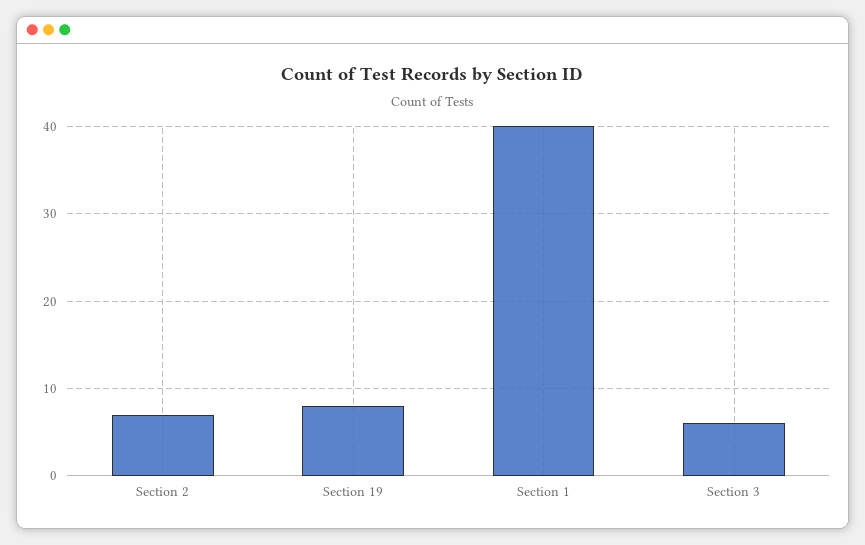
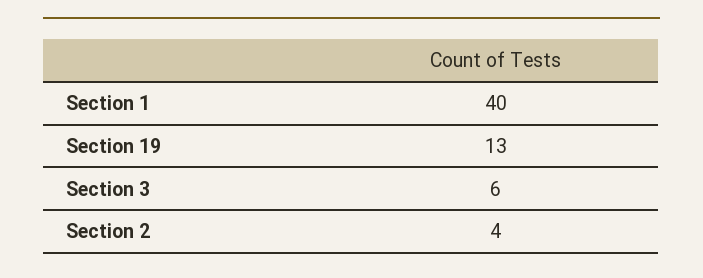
Section 2: 7 -> 4
Section 19: 8 -> 13

